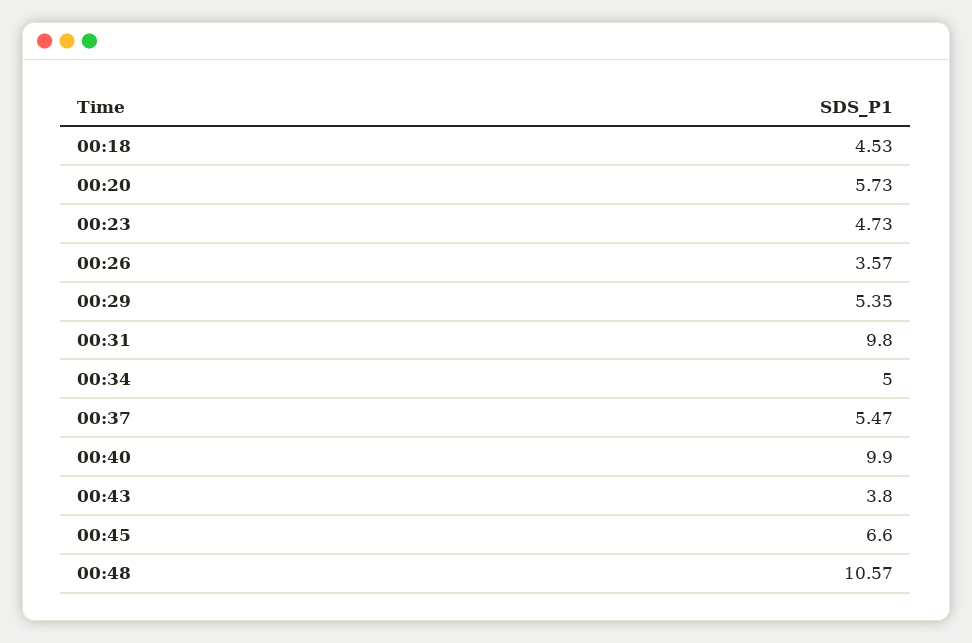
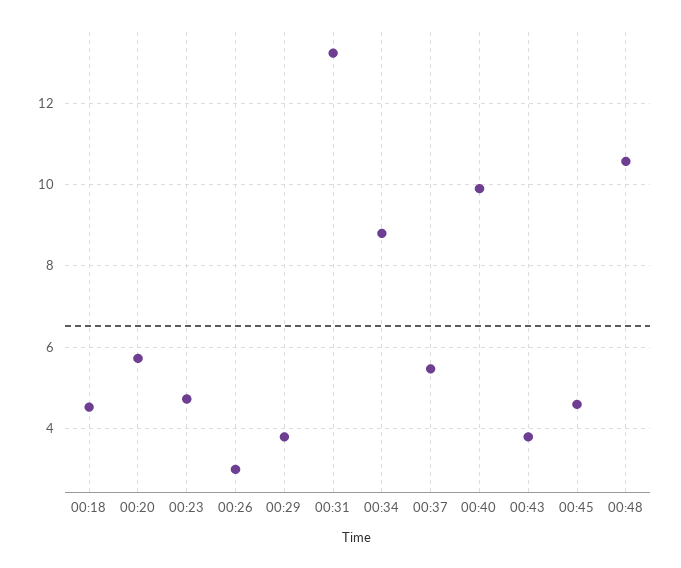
00:26: 3.57 -> 3
00:29: 5.35 -> 3.8
00:31: 9.8 -> 13.2
00:34: 5 -> 8.8
00:45: 6.6 -> 4.6

